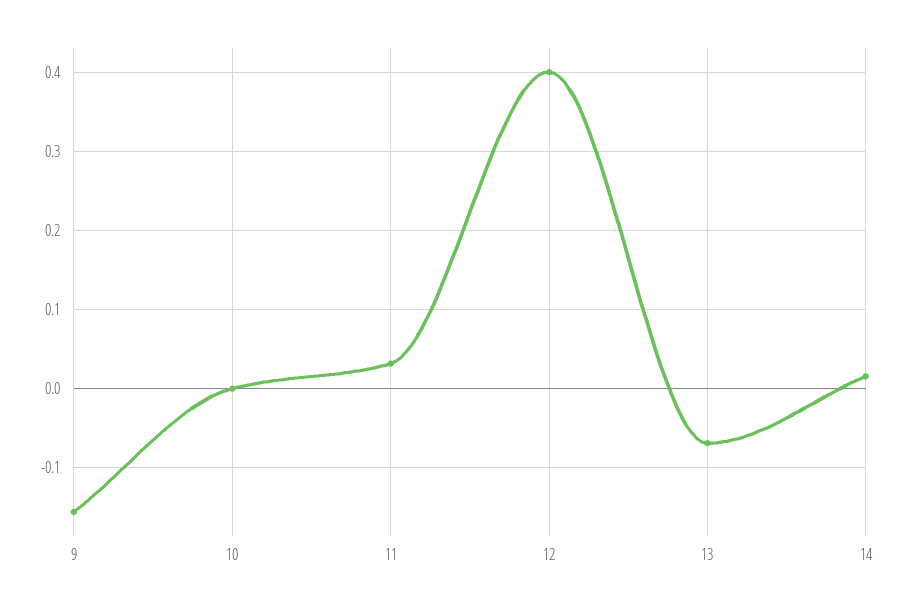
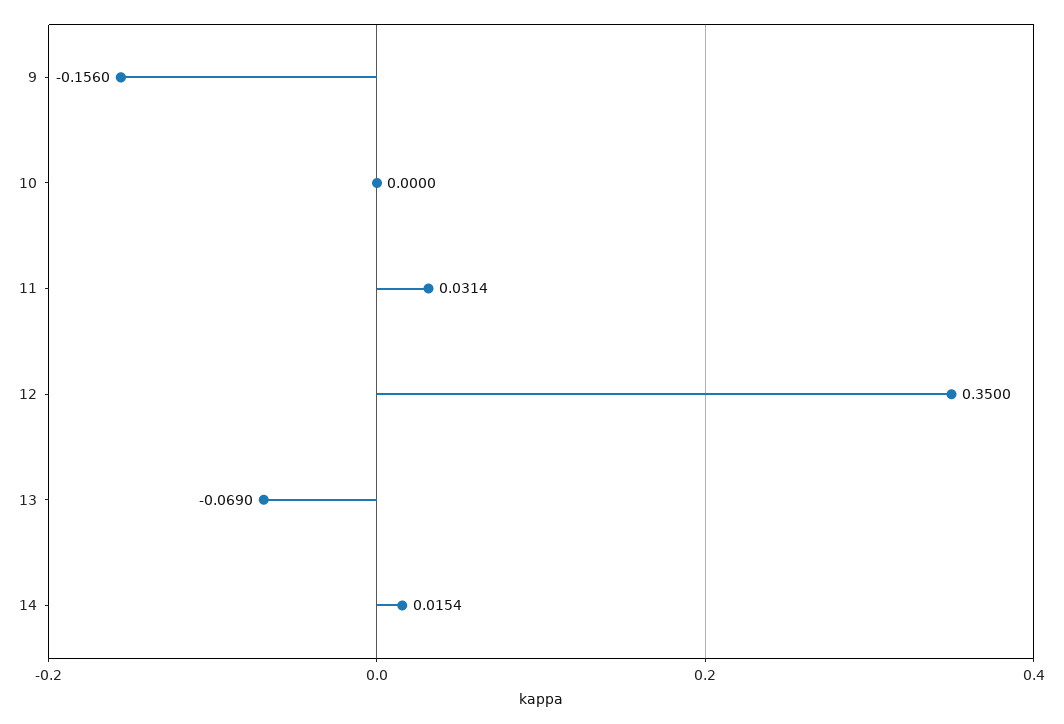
12: 0.4 -> 0.35

